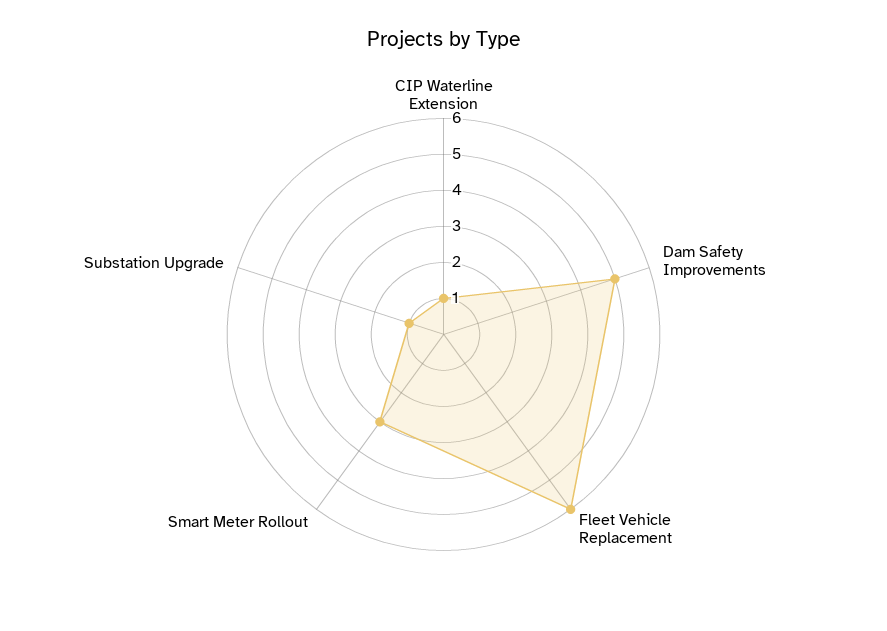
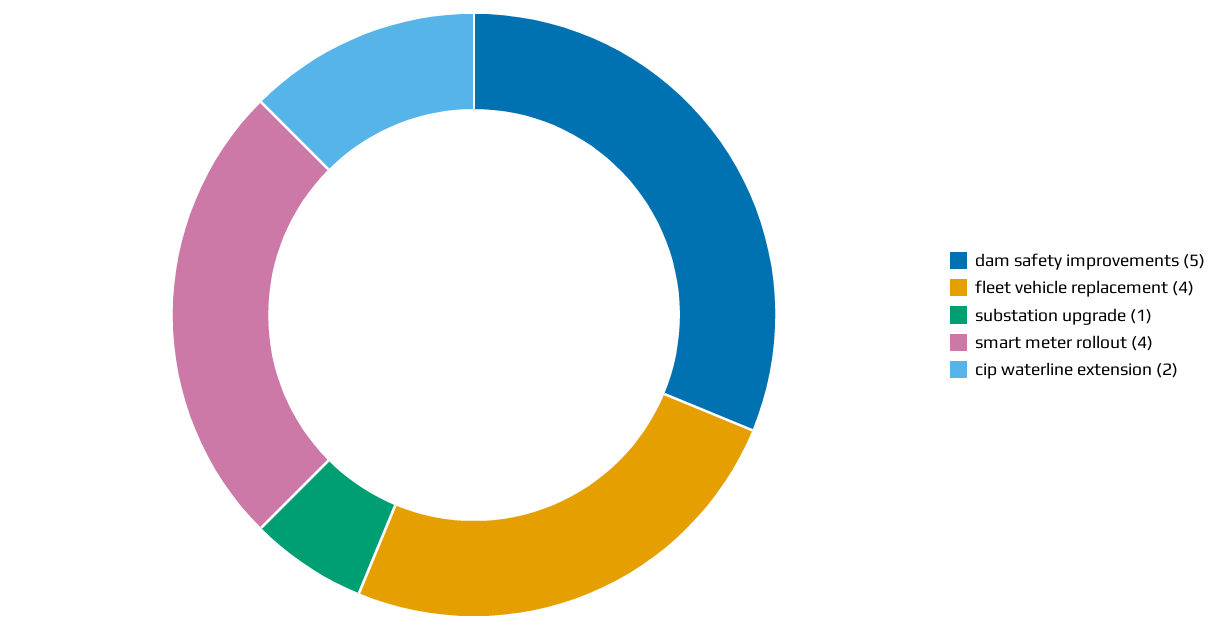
CIP Waterline Extension: 1 -> 2
Fleet Vehicle Replacement: 6 -> 4
Smart Meter Rollout: 3 -> 4

